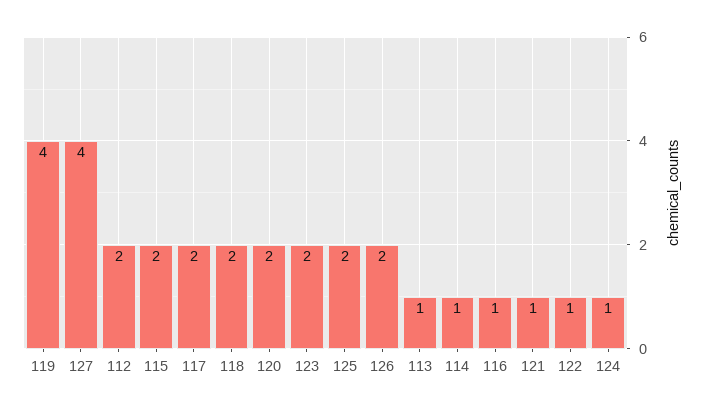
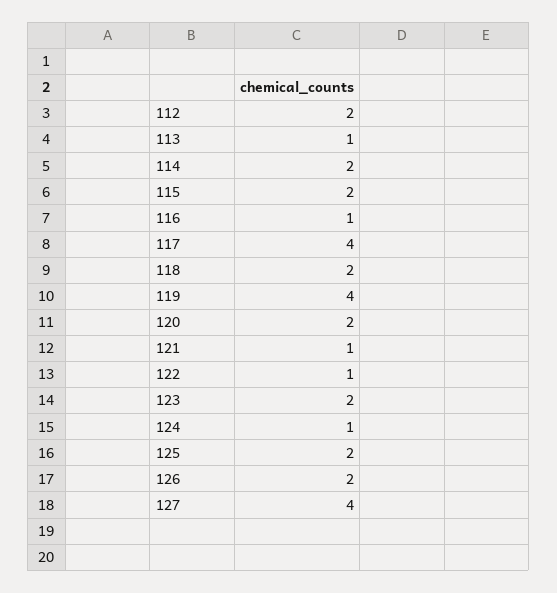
117: 2 -> 4
114: 1 -> 2

